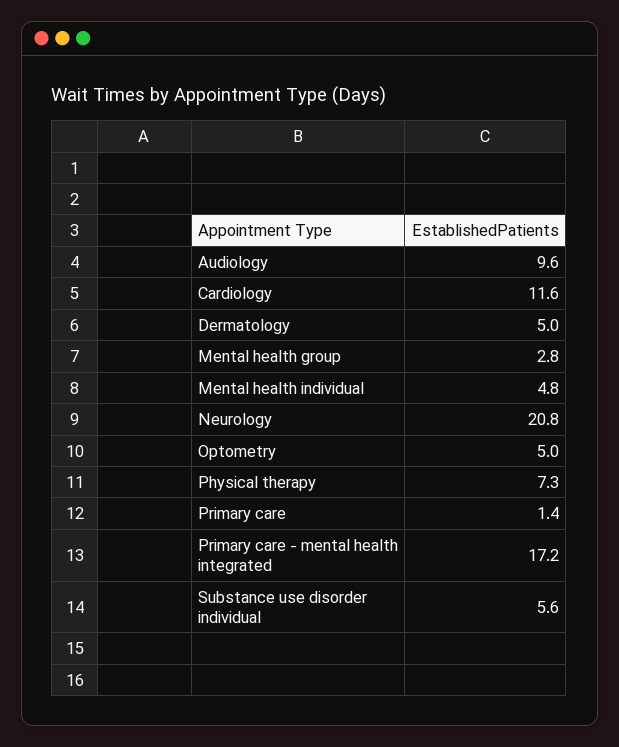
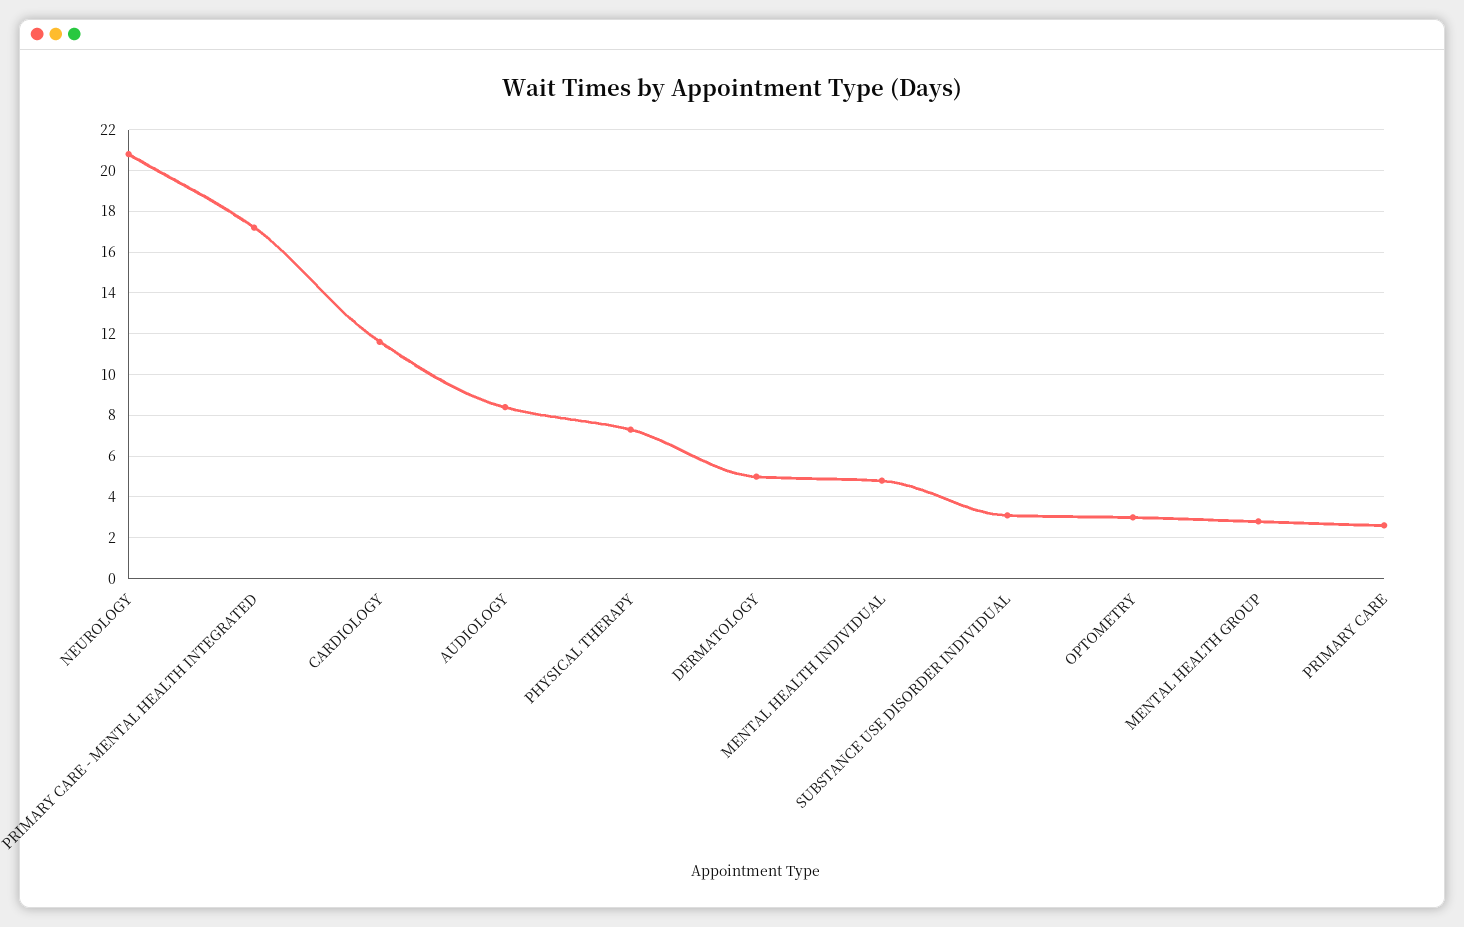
Audiology: 9.6 -> 8.5
Optometry: 5 -> 3
Primary care: 1.4 -> 2.5
Substance use disorder individual: 5.6 -> 3

